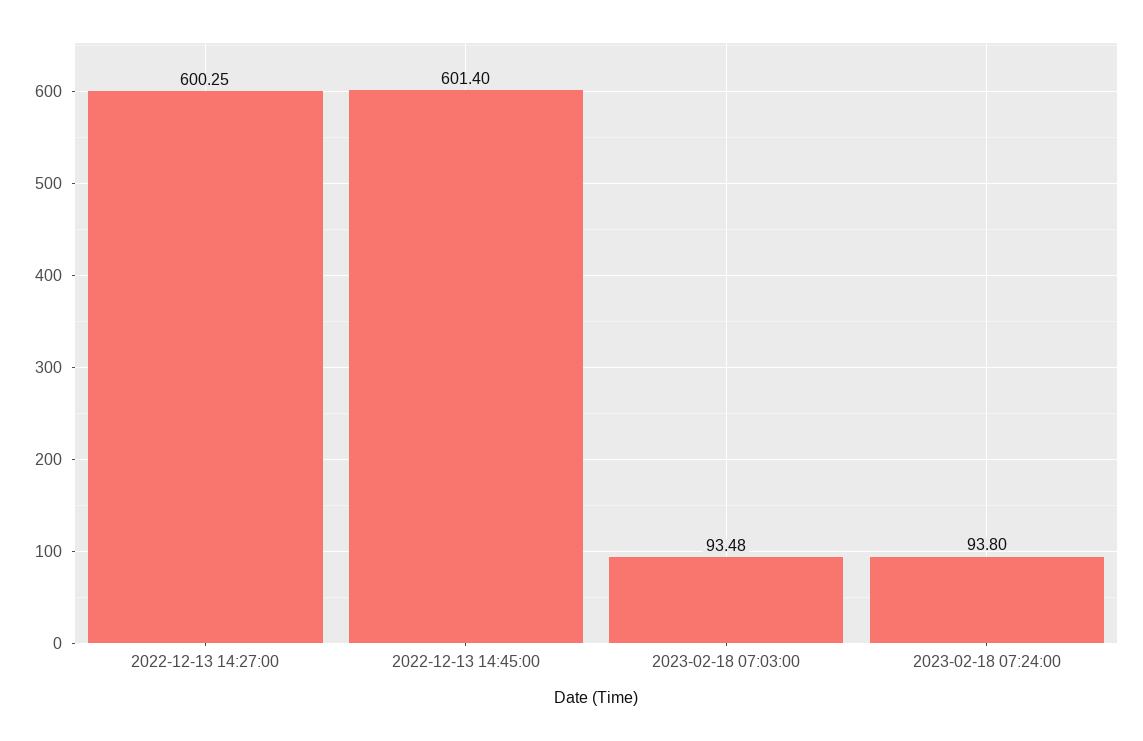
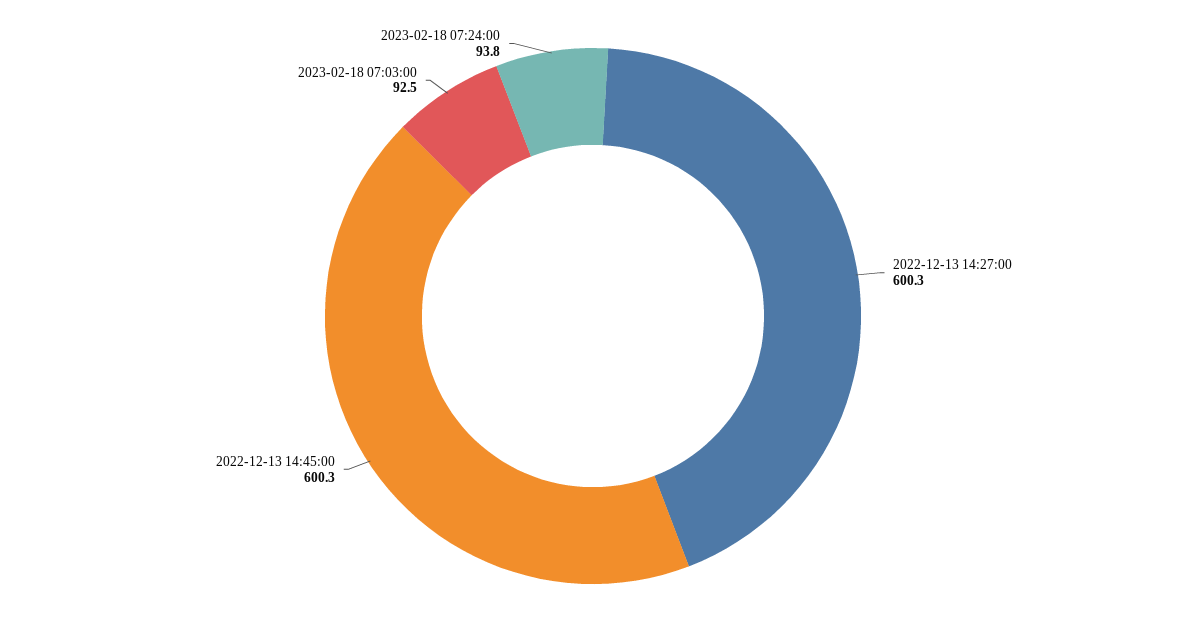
2022-12-13 14:45:00: 601.4 -> 600.3
2023-02-18 07:03:00: 93.48 -> 92.5

